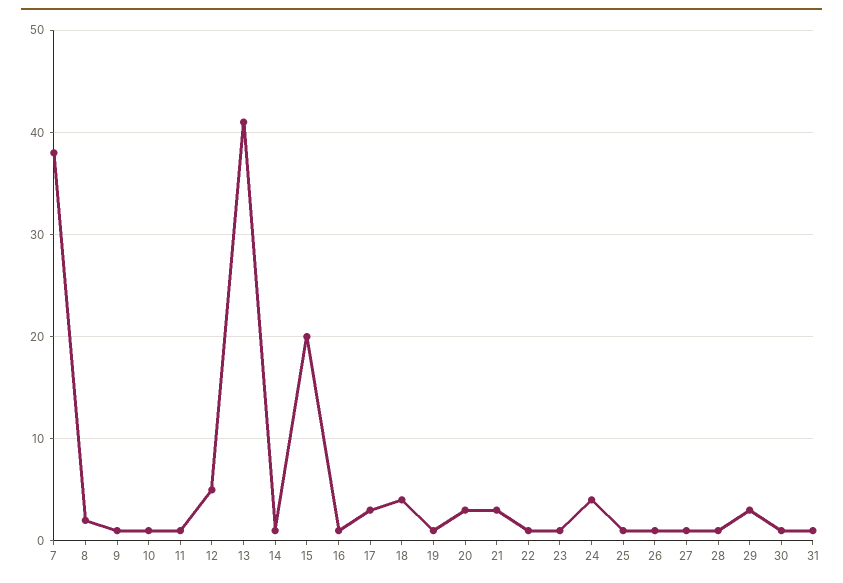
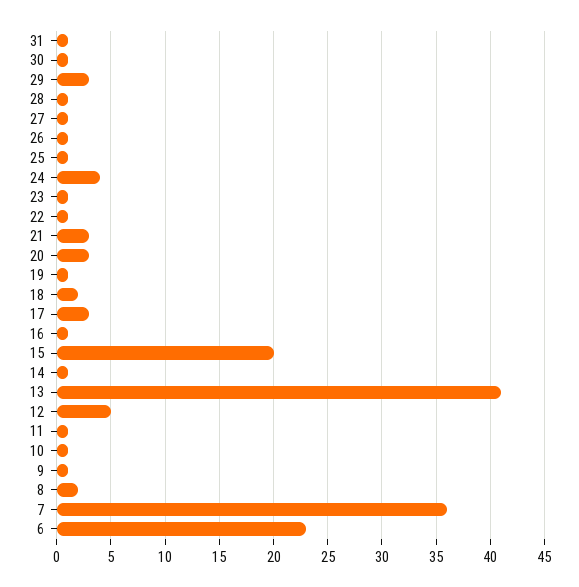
7: 38 -> 36
18: 4 -> 2
6: none -> 23

